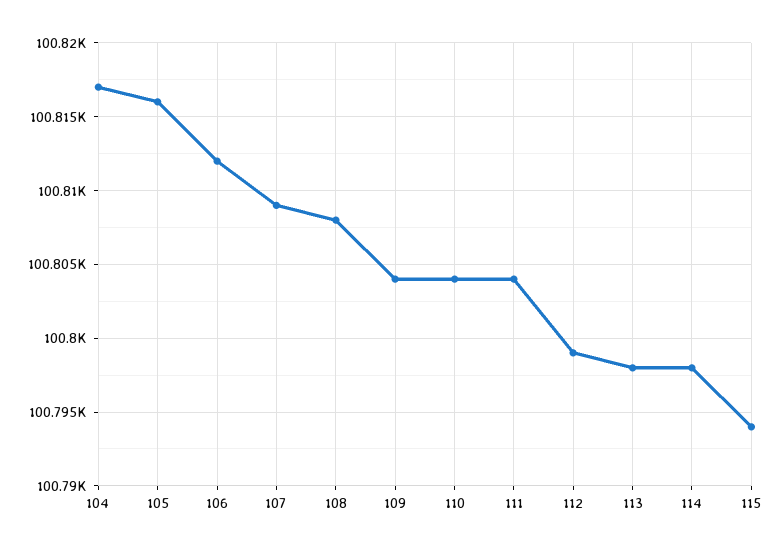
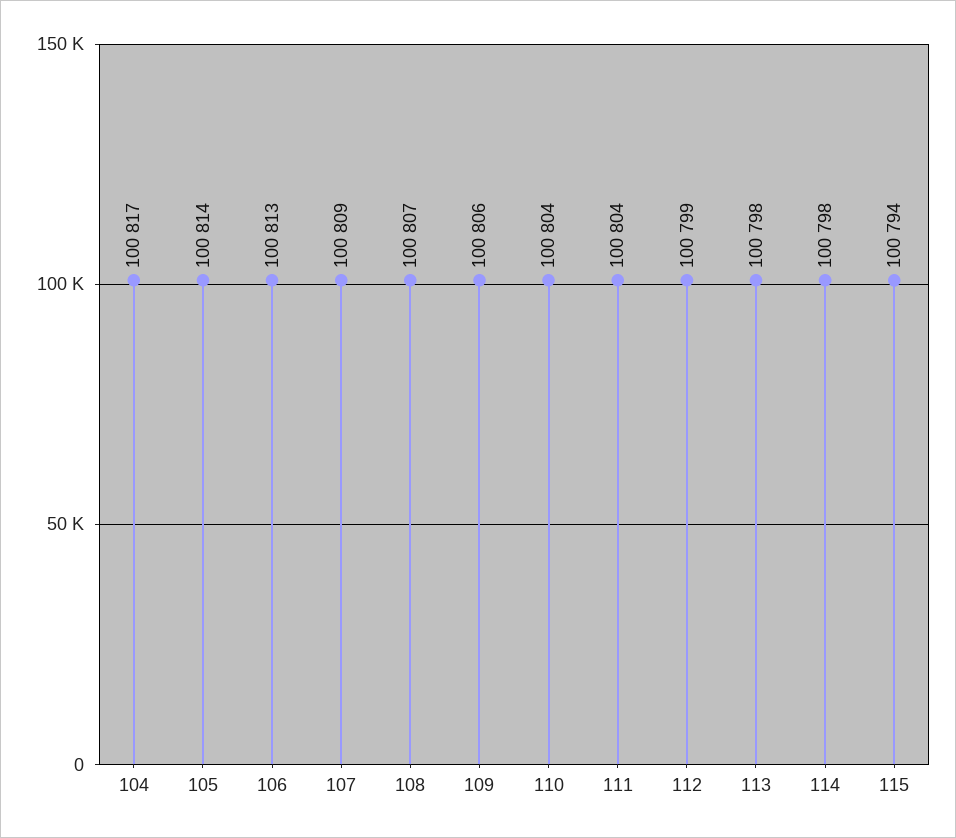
105: 100816 -> 100814
106: 100812 -> 100813
108: 100808 -> 100807
109: 100804 -> 100806

